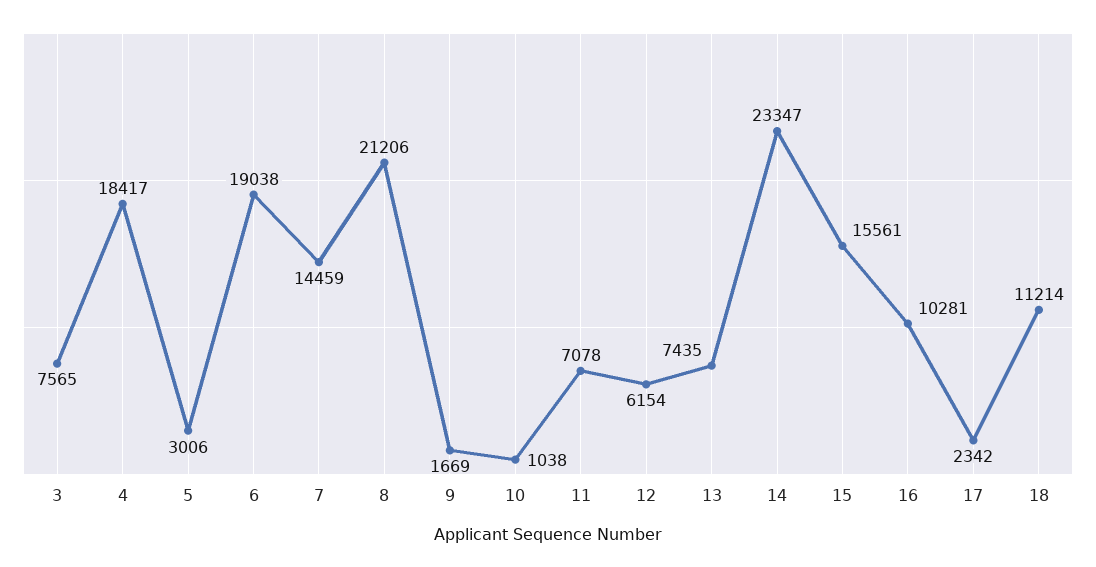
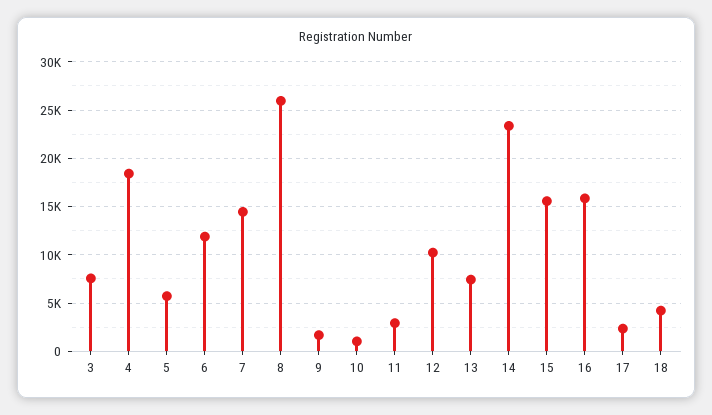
5: 3006 -> 6000
6: 19038 -> 12000
8: 21206 -> 26000
11: 7078 -> 3000
12: 6154 -> 10000
16: 10281 -> 16000
18: 11214 -> 4000

